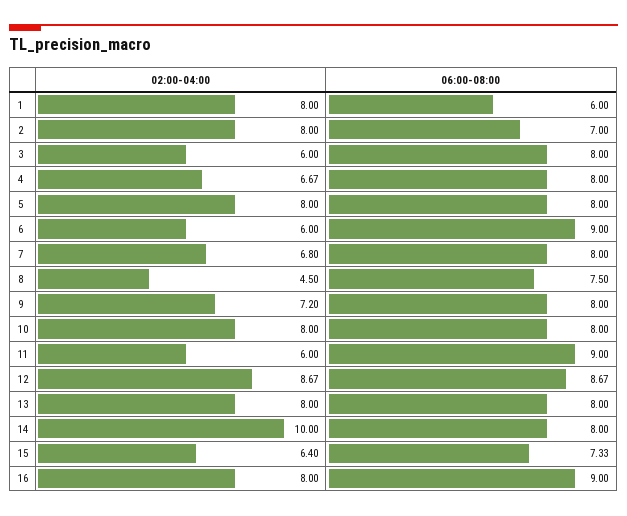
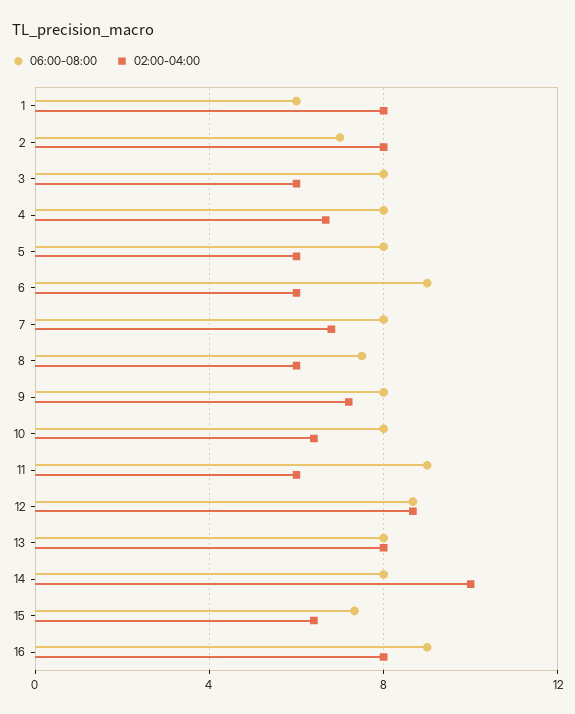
02:00-04:00, 5: 8 -> 6
02:00-04:00, 8: 4.5 -> 6
02:00-04:00, 10: 8 -> 6.5

